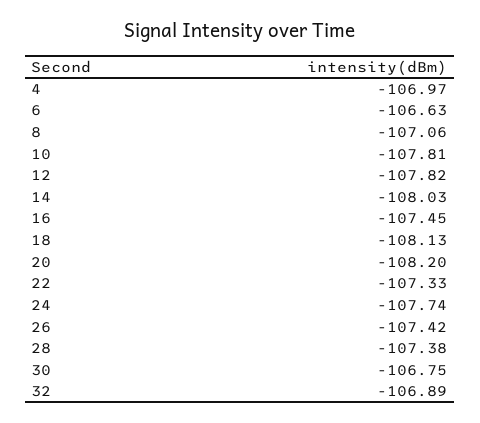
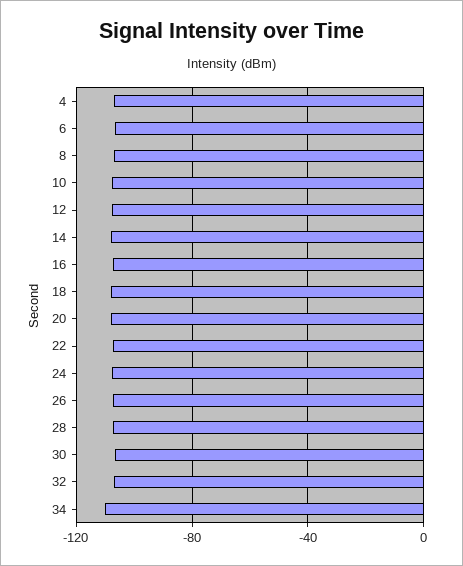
34: none -> -110

